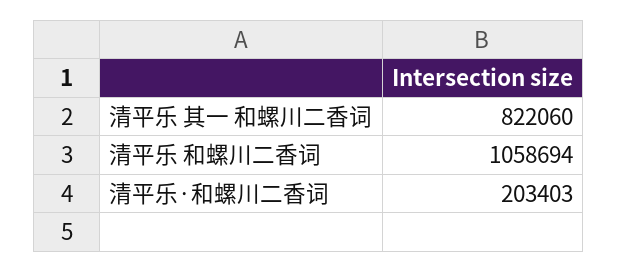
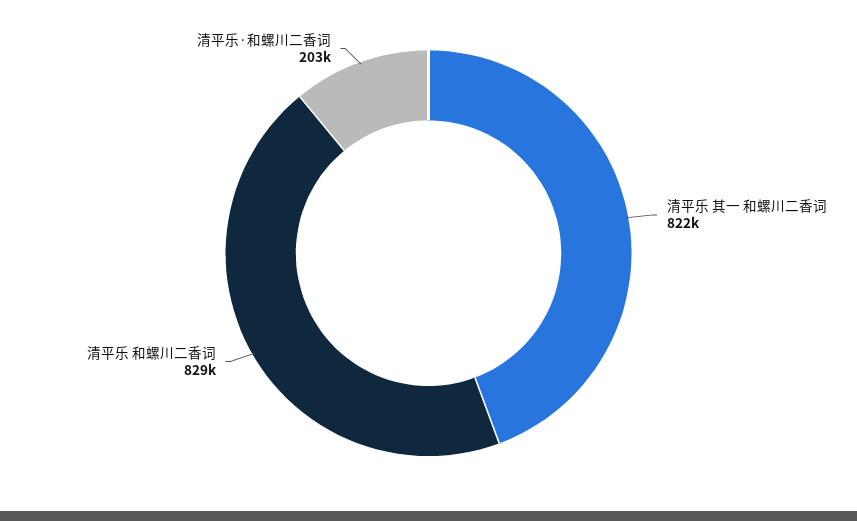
清平乐 和螺川二香词: 1058694 -> 829000

